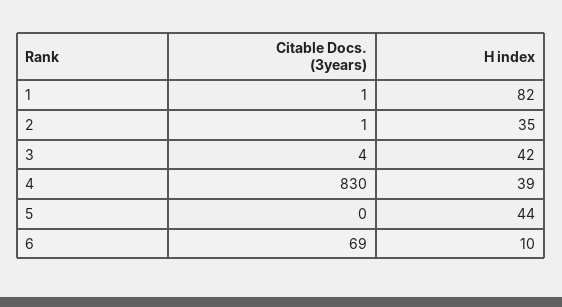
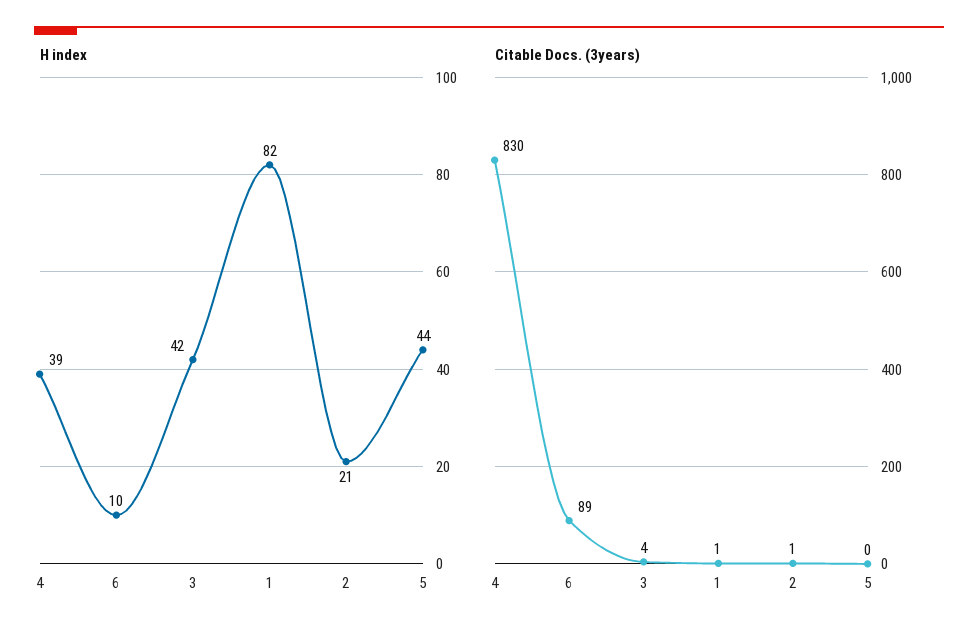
H index, 2: 35 -> 21
Citable Docs. (3years), 6: 69 -> 89

